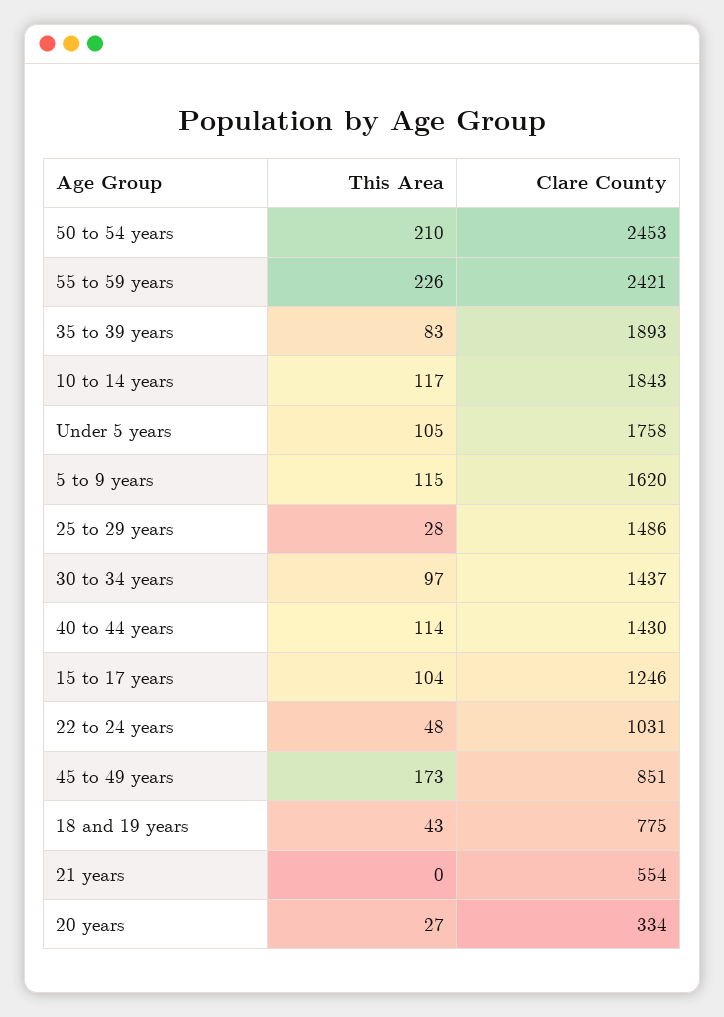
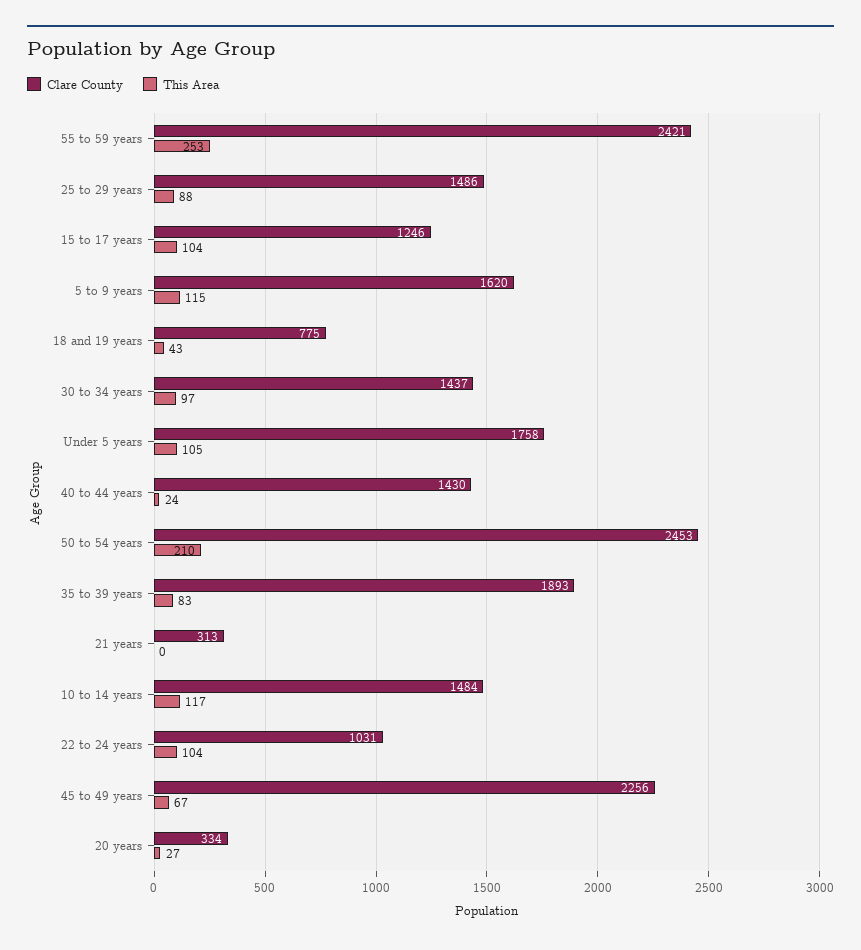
This Area, 55 to 59 years: 226 -> 253
Clare County, 10 to 14 years: 1843 -> 1484
This Area, 25 to 29 years: 28 -> 88
This Area, 40 to 44 years: 114 -> 24
This Area, 22 to 24 years: 48 -> 104
This Area, 45 to 49 years: 173 -> 67
Clare County, 45 to 49 years: 851 -> 2256
Clare County, 21 years: 554 -> 313

